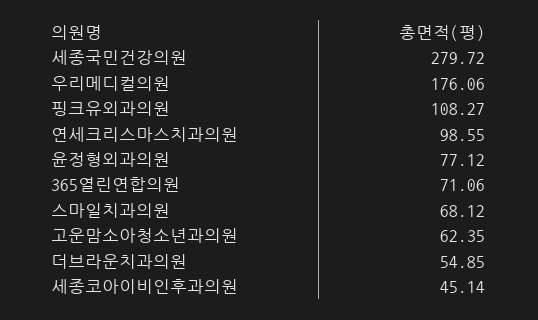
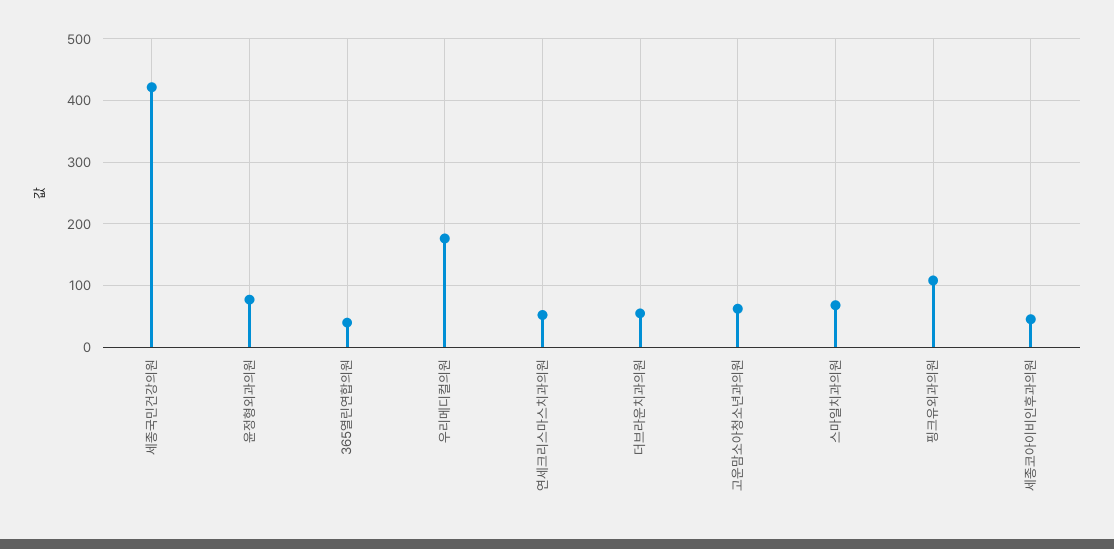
세종국민건강의원: 279.72 -> 420
연세크리스마스치과의원: 98.55 -> 50
365열린연합의원: 71.06 -> 40

